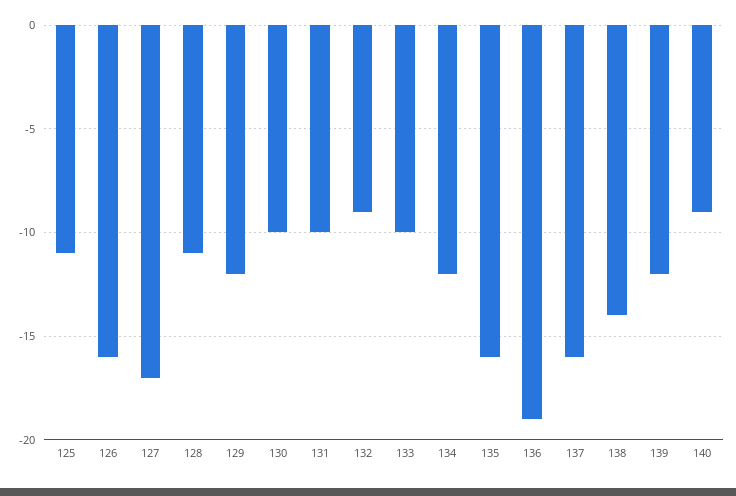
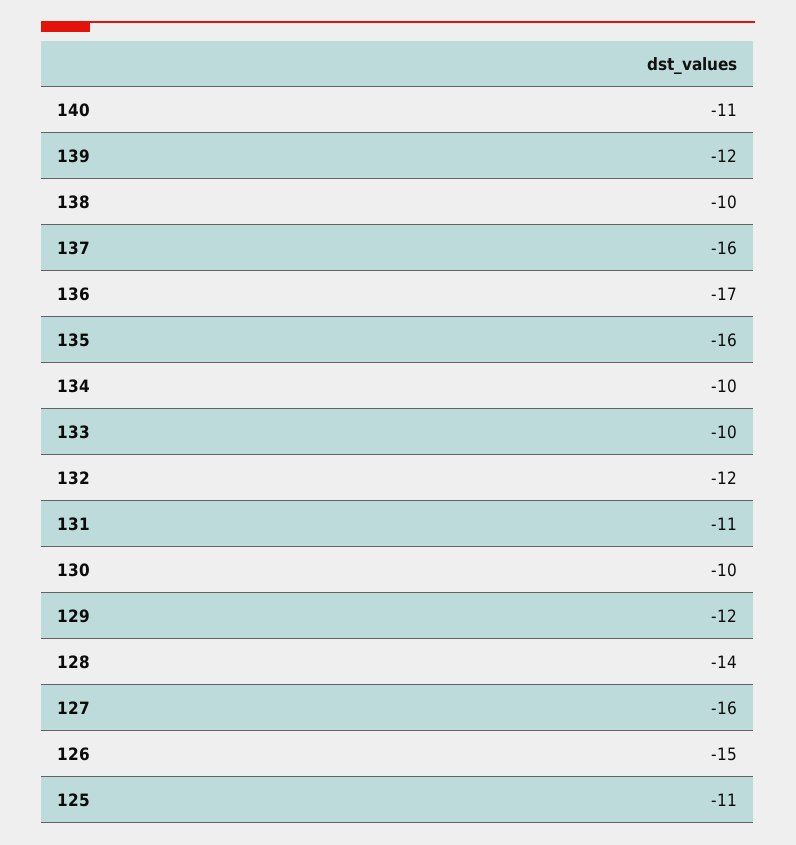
126: -16 -> -15
127: -17 -> -16
128: -11 -> -14
131: -10 -> -11
132: -9 -> -12
134: -12 -> -10
136: -19 -> -17
138: -14 -> -10
140: -9 -> -11

